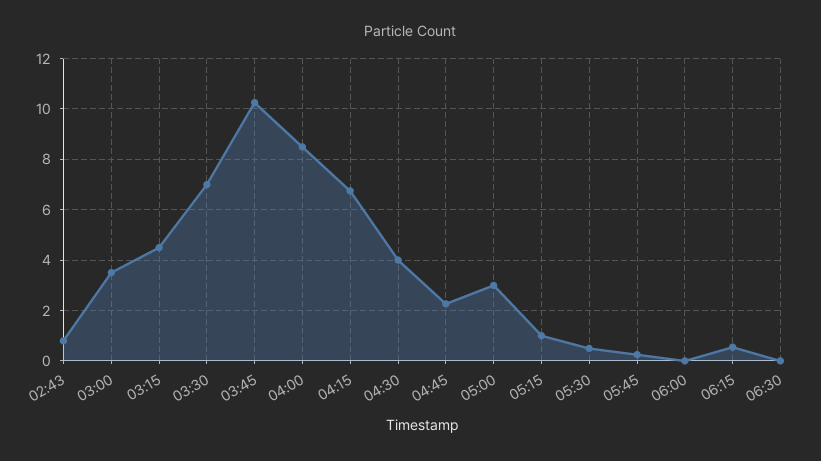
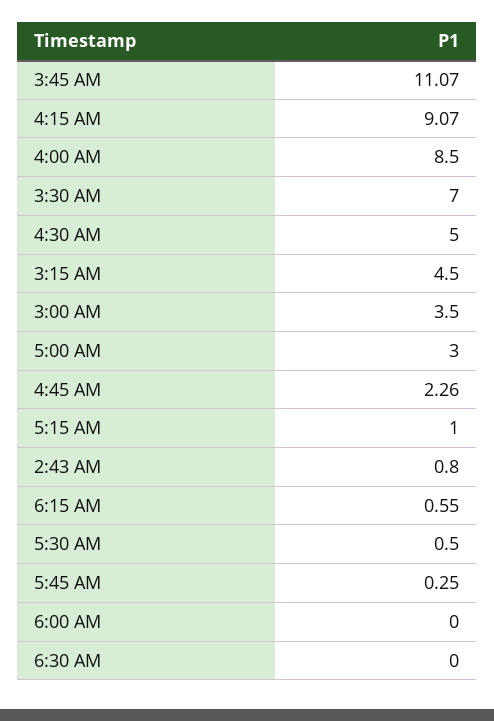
03:45: 10.25 -> 11.07
04:15: 6.75 -> 9.07
04:30: 4 -> 5

